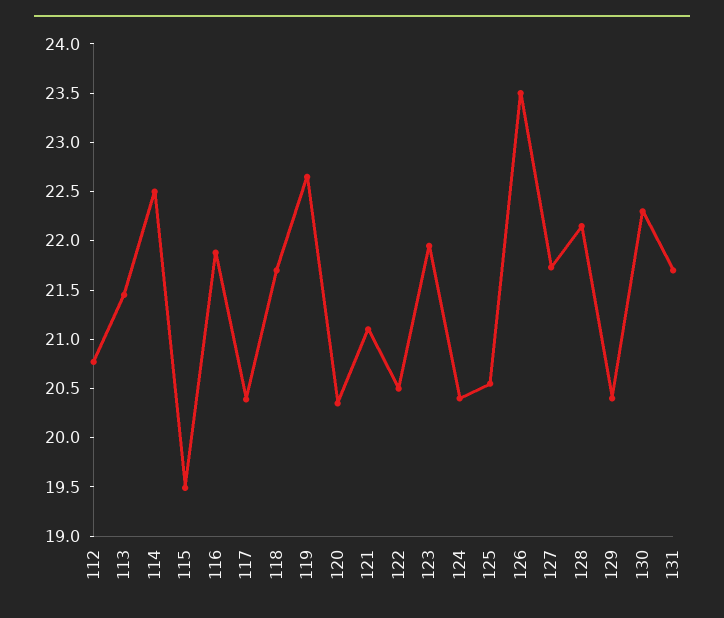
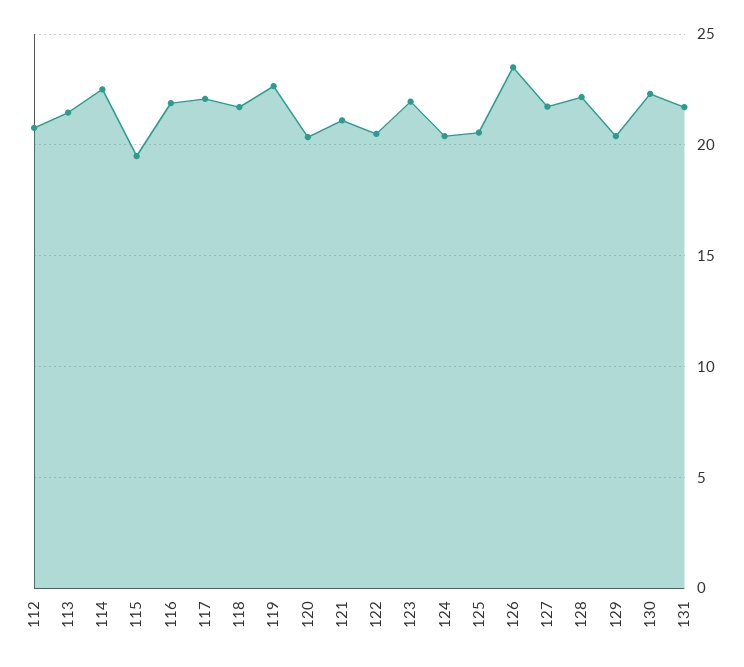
117: 20.4 -> 22

